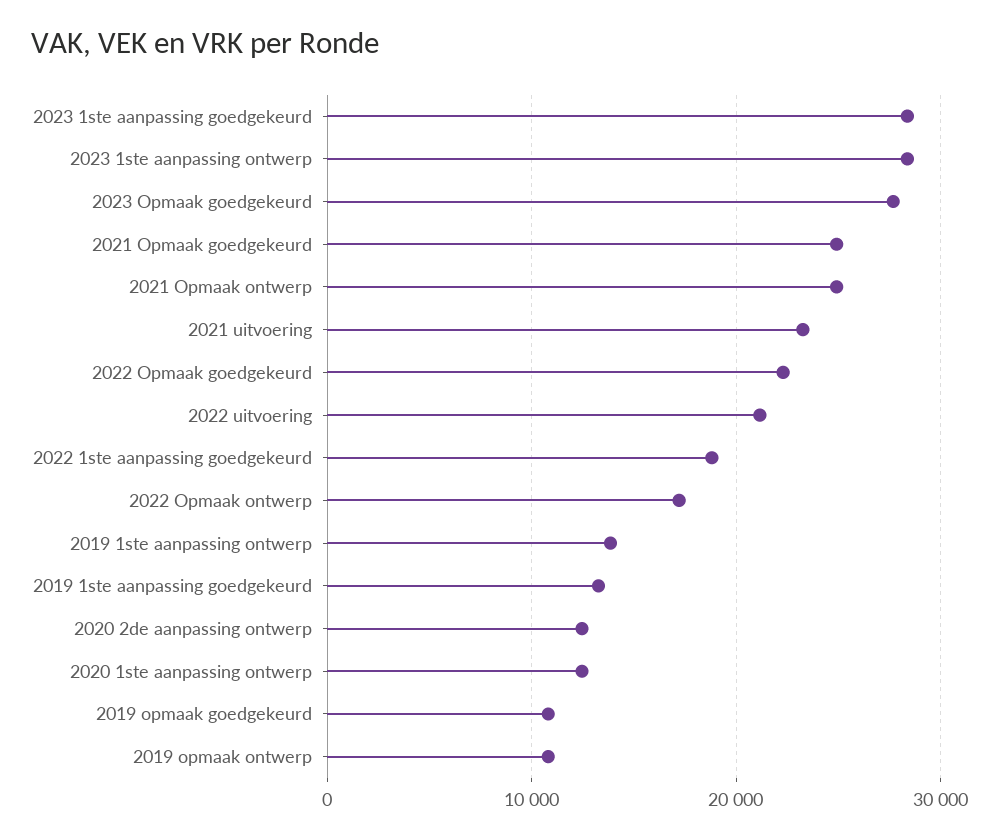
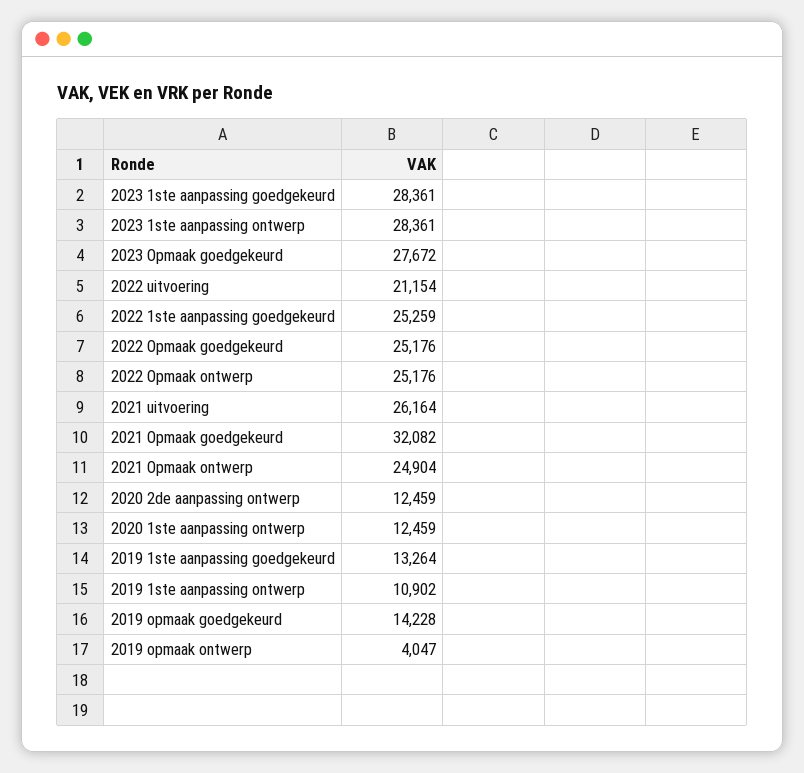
2021 Opmaak goedgekeurd: 25000 -> 32082
2021 uitvoering: 23000 -> 26164
2022 Opmaak goedgekeurd: 22000 -> 25176
2022 1ste aanpassing goedgekeurd: 19000 -> 25259
2022 Opmaak ontwerp: 17000 -> 25176
2019 1ste aanpassing ontwerp: 14000 -> 10902
2019 opmaak goedgekeurd: 11000 -> 14228
2019 opmaak ontwerp: 11000 -> 4047

